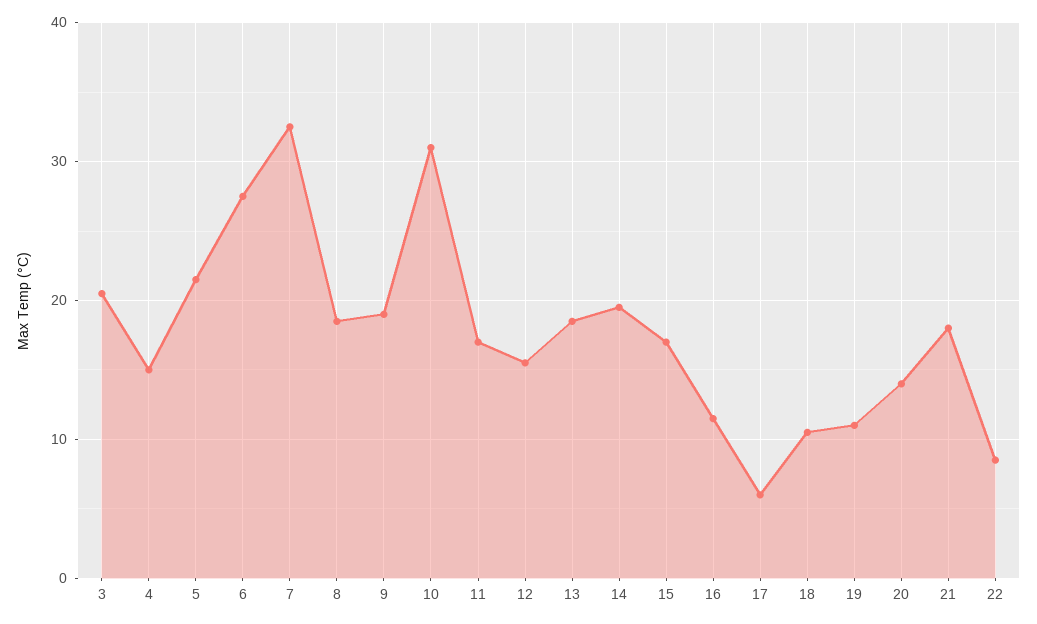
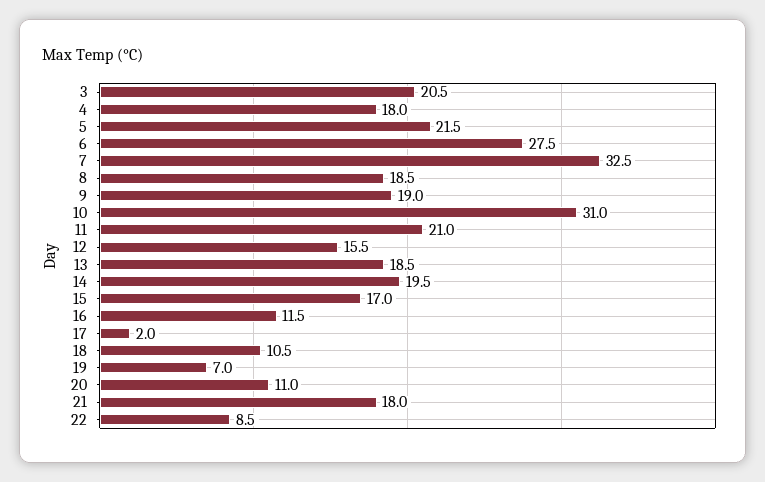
4: 15 -> 18
11: 17 -> 21
17: 6 -> 2
19: 11 -> 7
20: 14 -> 11

